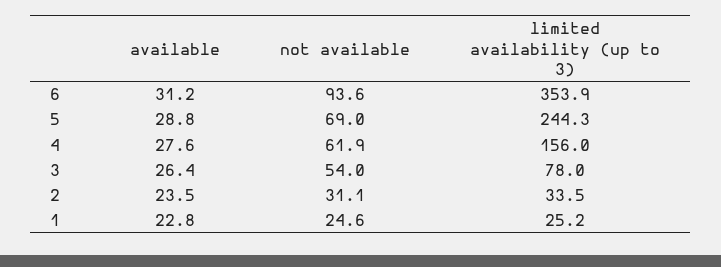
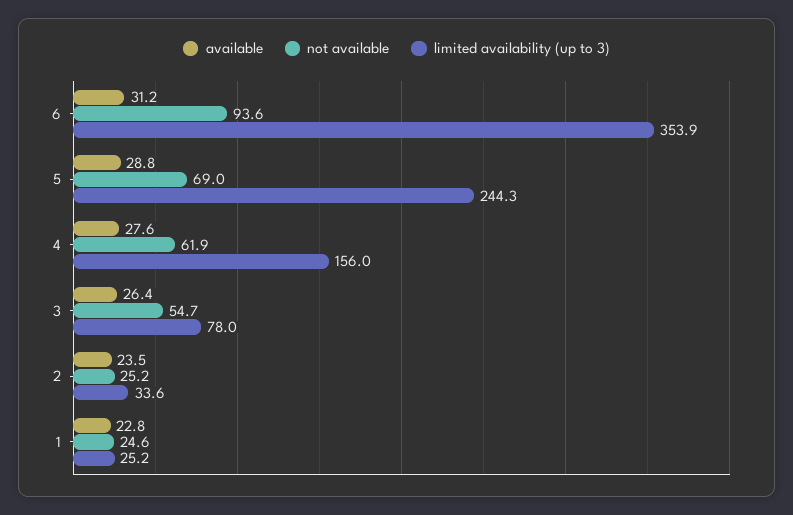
not available, 3: 54 -> 54.7
not available, 2: 31.1 -> 25.2
limited availability (up to 3), 2: 33.5 -> 33.6

